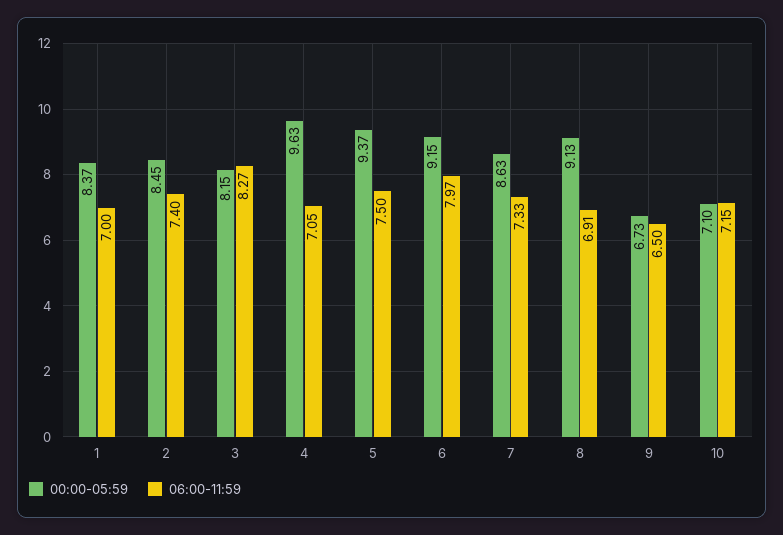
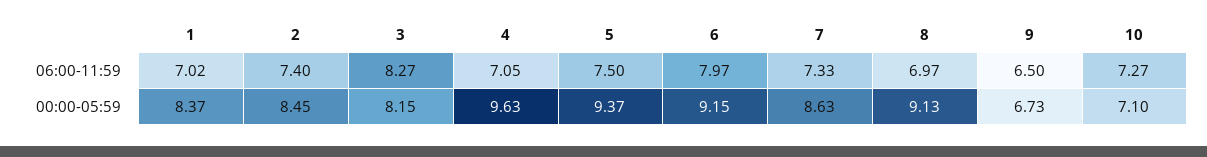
06:00-11:59, 1: 7 -> 7.02
06:00-11:59, 8: 6.91 -> 6.97
06:00-11:59, 10: 7.15 -> 7.27

